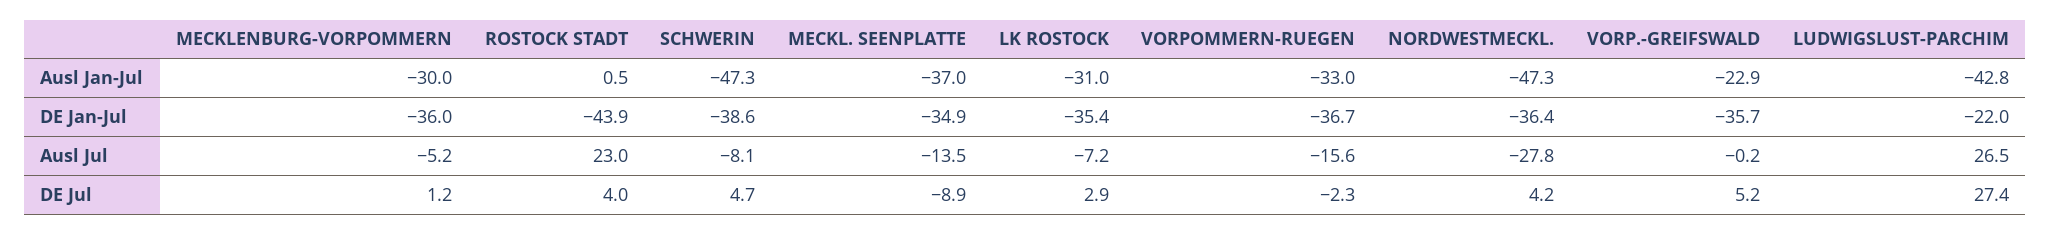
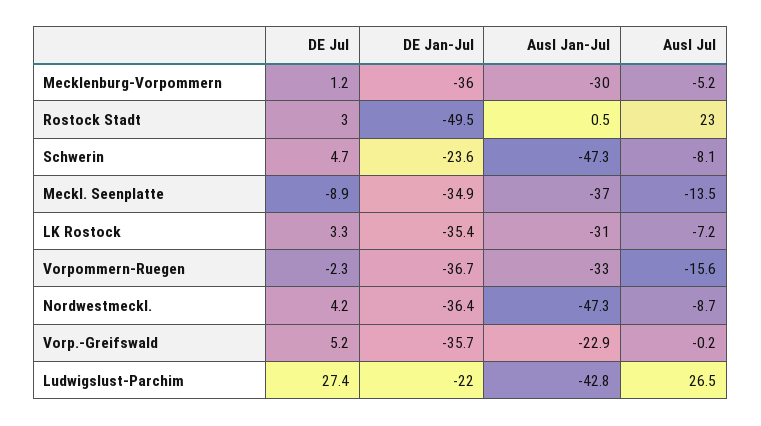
ROSTOCK STADT, DE Jan-Jul: -43.9 -> -49.5
SCHWERIN, DE Jan-Jul: -38.6 -> -23.6
NORDWESTMECKL., Ausl Jul: -27.8 -> -8.7
ROSTOCK STADT, DE Jul: 4 -> 3
LK ROSTOCK, DE Jul: 2.9 -> 3.3

